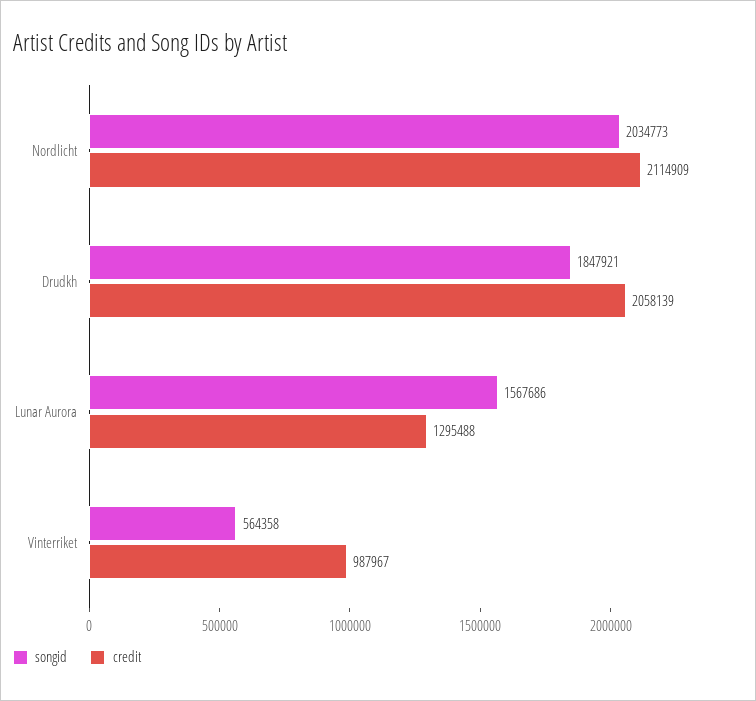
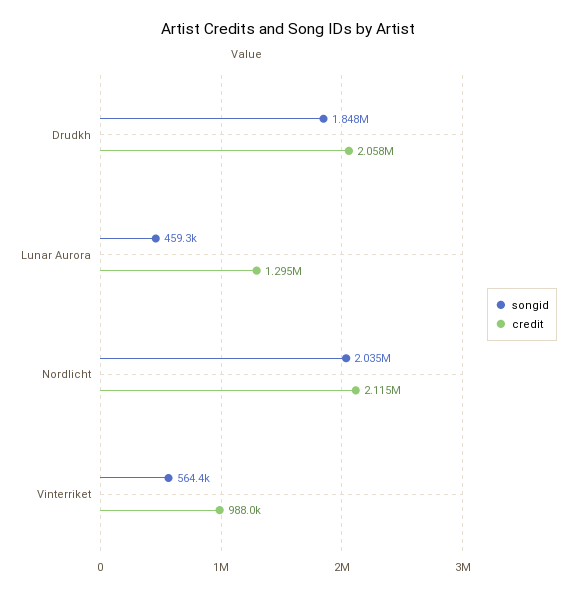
songid, Lunar Aurora: 1567686 -> 459300

